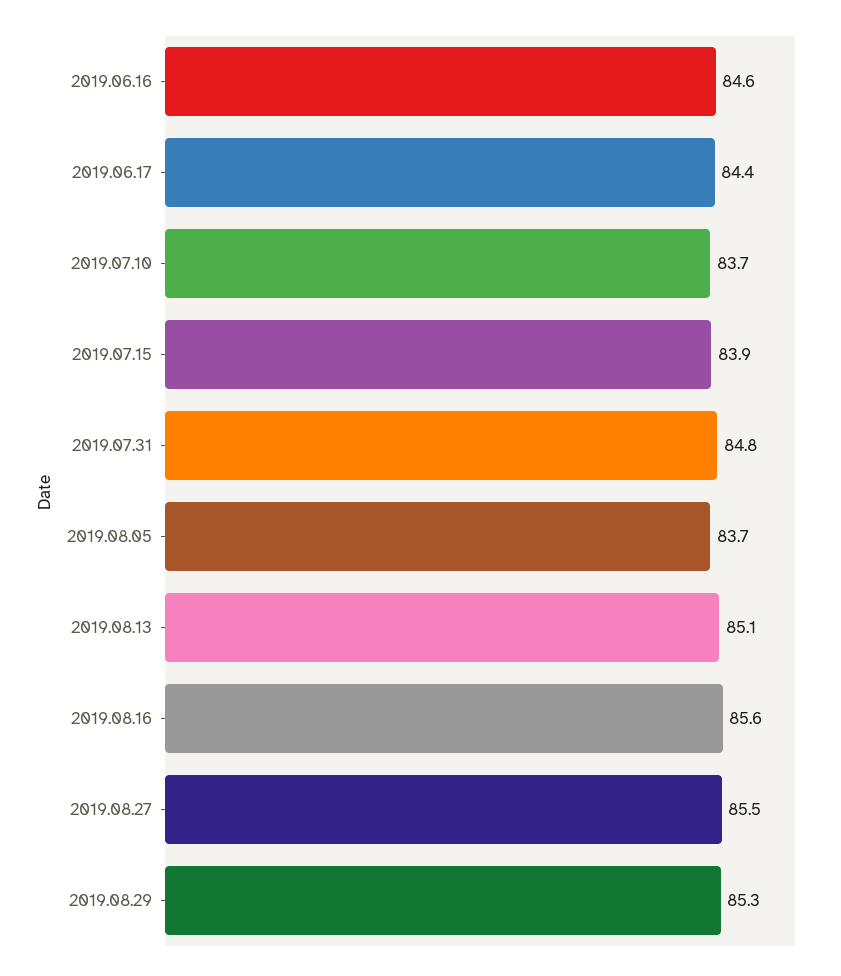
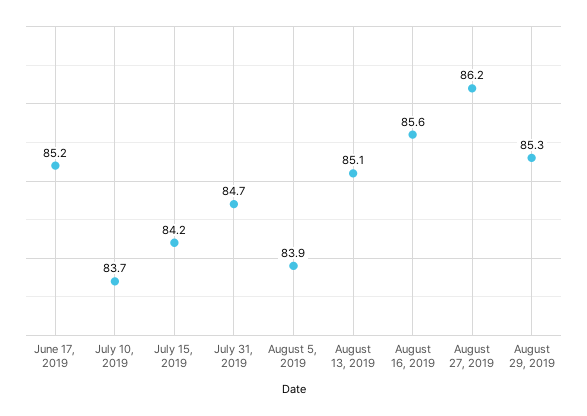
2019.06.16: 84.6 -> none
2019.06.17: 84.4 -> 85.2
2019.07.15: 83.9 -> 84.2
2019.07.31: 84.8 -> 84.7
2019.08.05: 83.7 -> 83.9
2019.08.27: 85.5 -> 86.2

